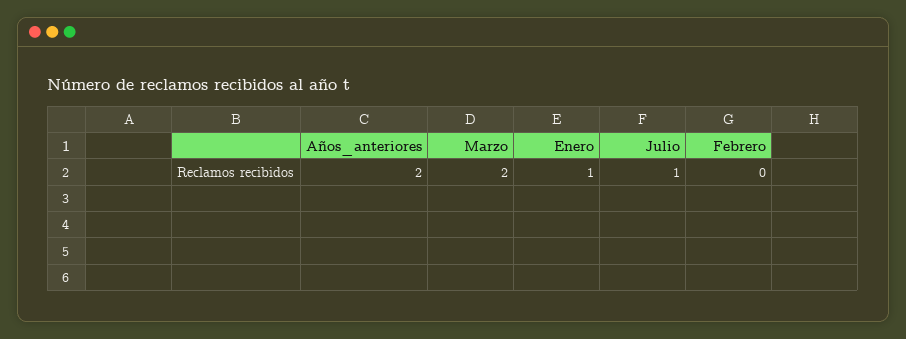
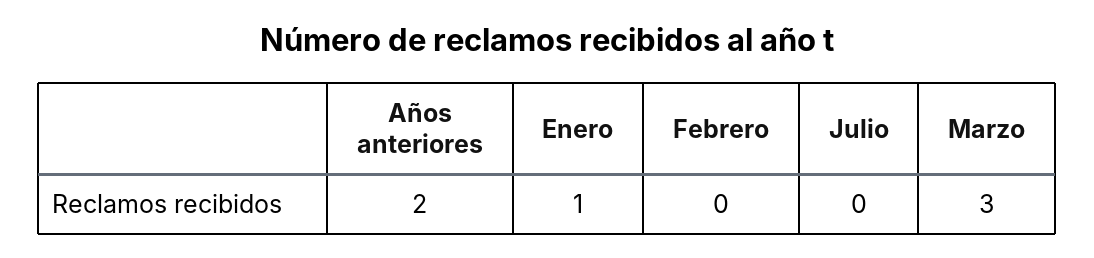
Marzo: 2 -> 3
Julio: 1 -> 0

